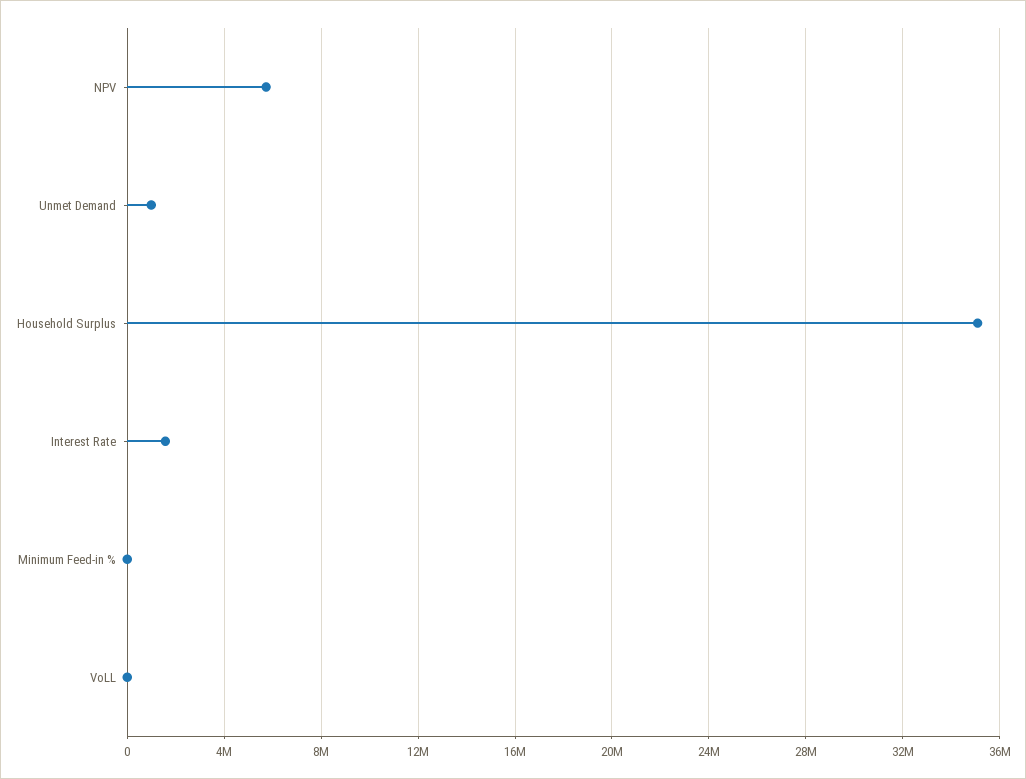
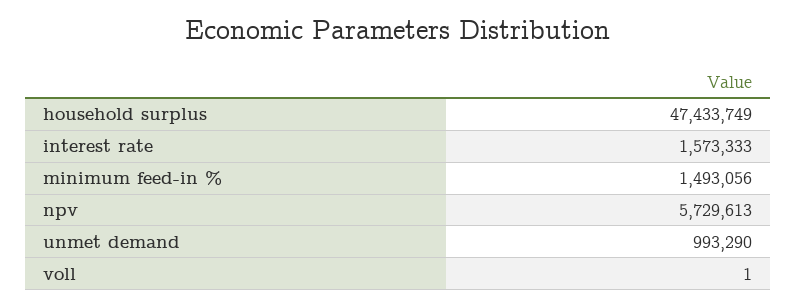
Household Surplus: 35000000 -> 47433749
Minimum Feed-in %: 0 -> 1493056

